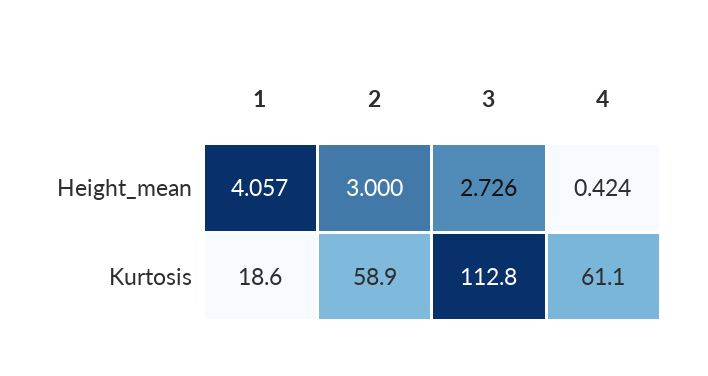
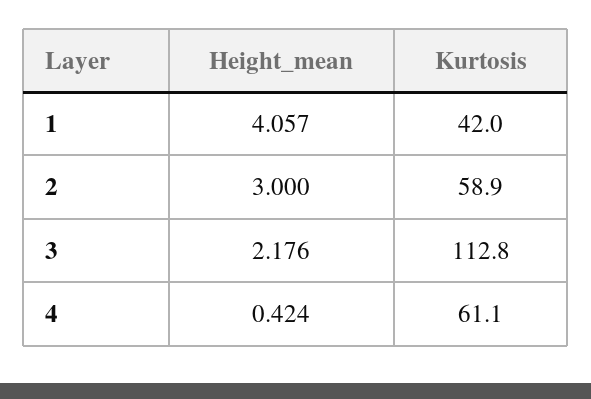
3, Height_mean: 2.726 -> 2.176
1, Kurtosis: 18.6 -> 42

